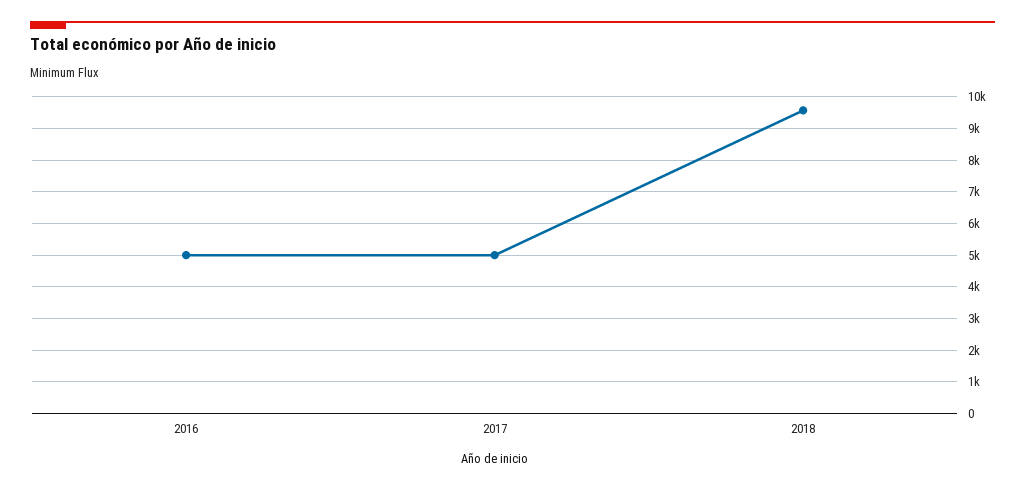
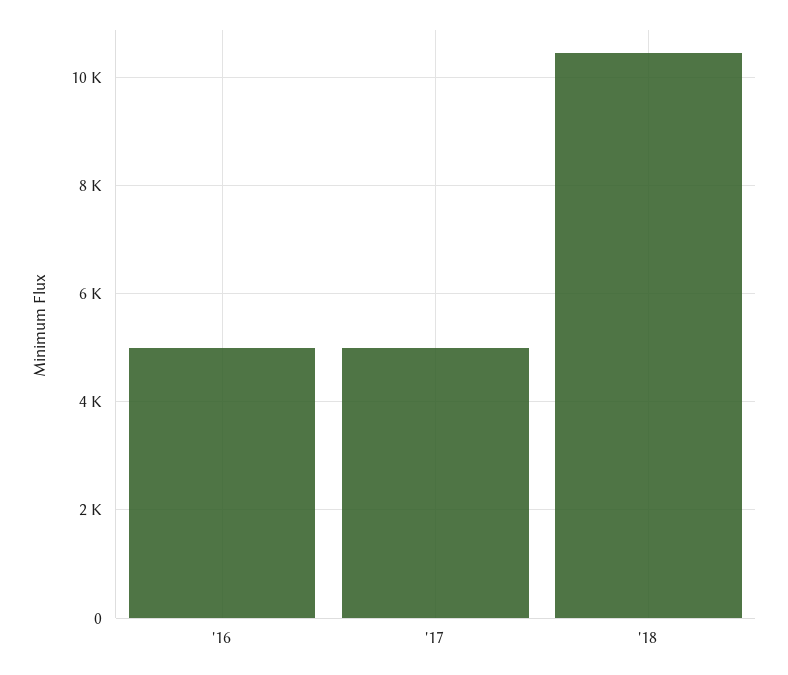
2018: 9600 -> 10400

